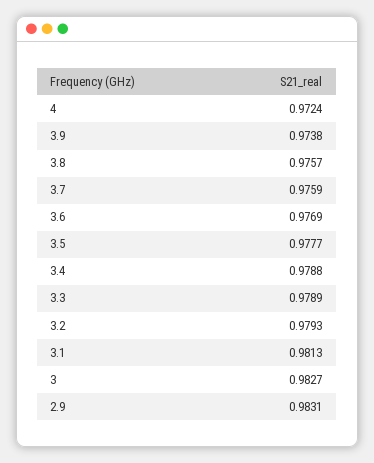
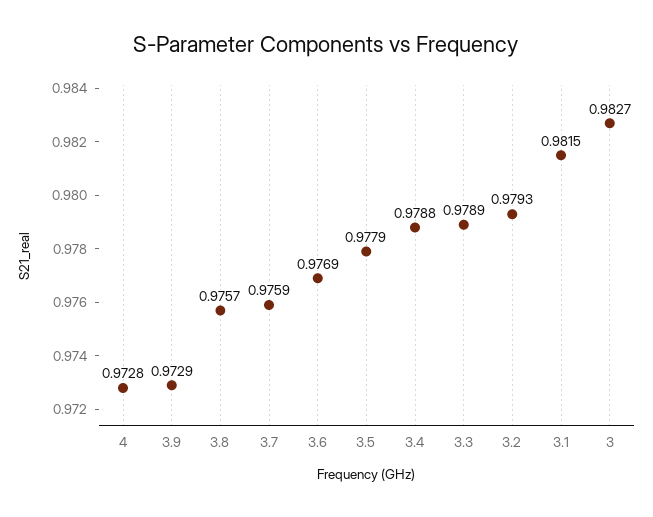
4: 0.9724 -> 0.9728
3.9: 0.9738 -> 0.9729
3.5: 0.9777 -> 0.9779
3.1: 0.9813 -> 0.9815
2.9: 0.9831 -> none

